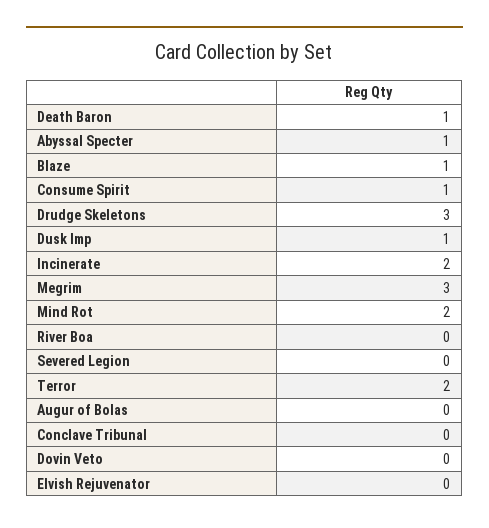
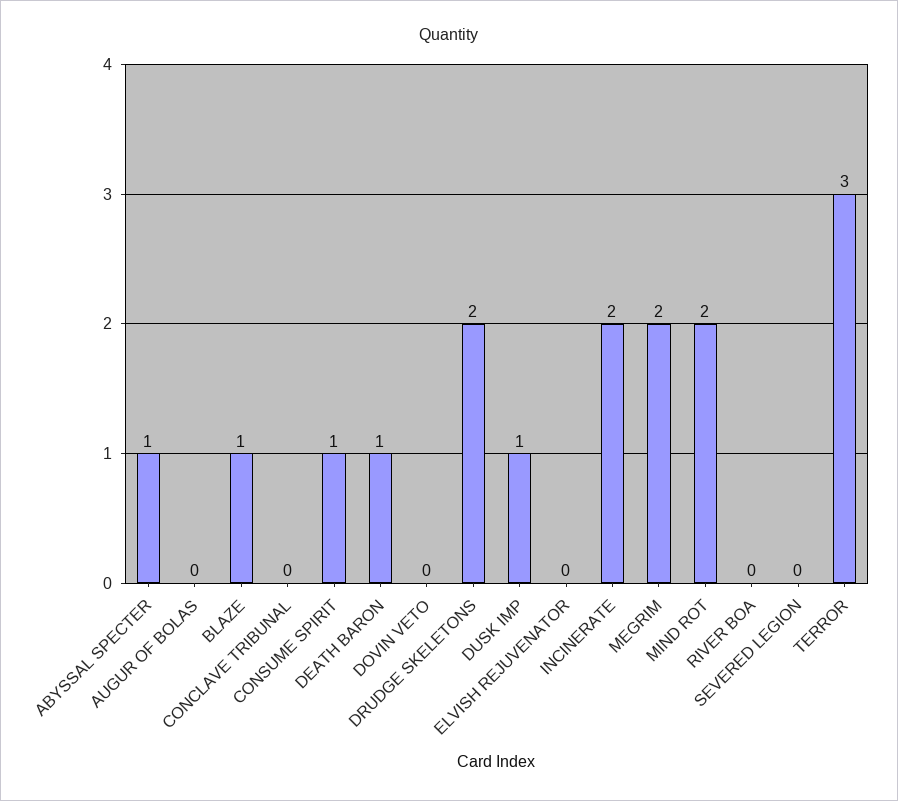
Drudge Skeletons: 3 -> 2
Megrim: 3 -> 2
Terror: 2 -> 3

